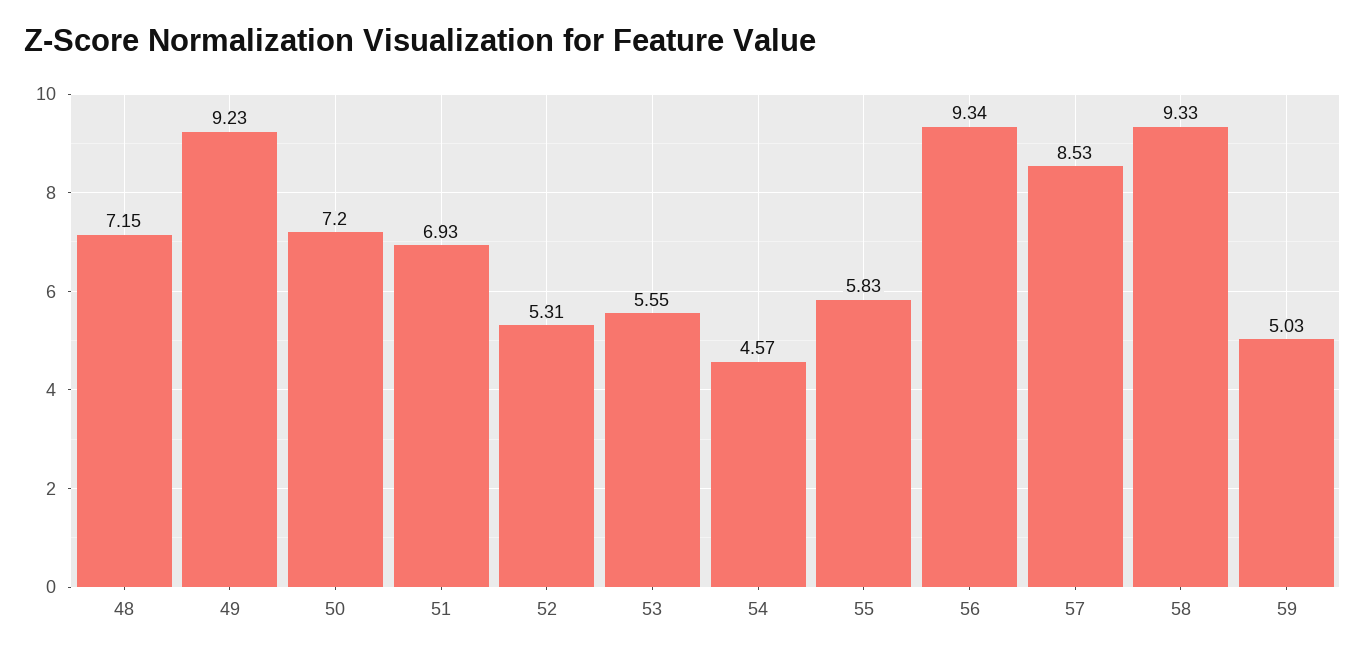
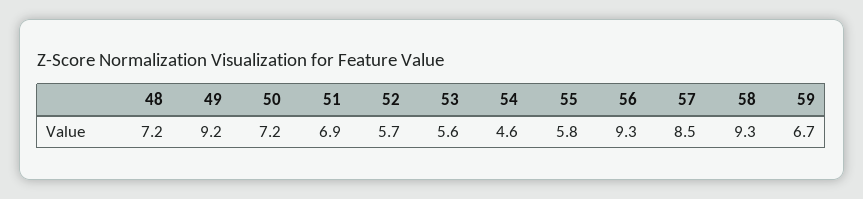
52: 5.31 -> 5.7
59: 5.03 -> 6.7

